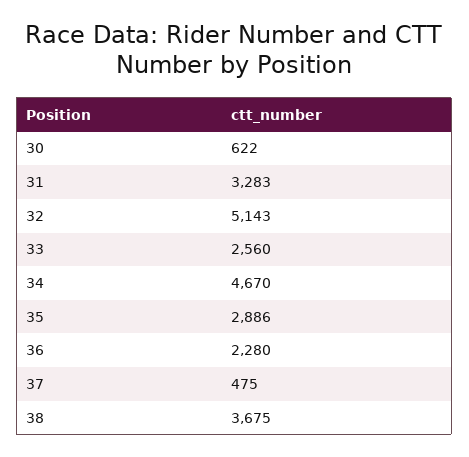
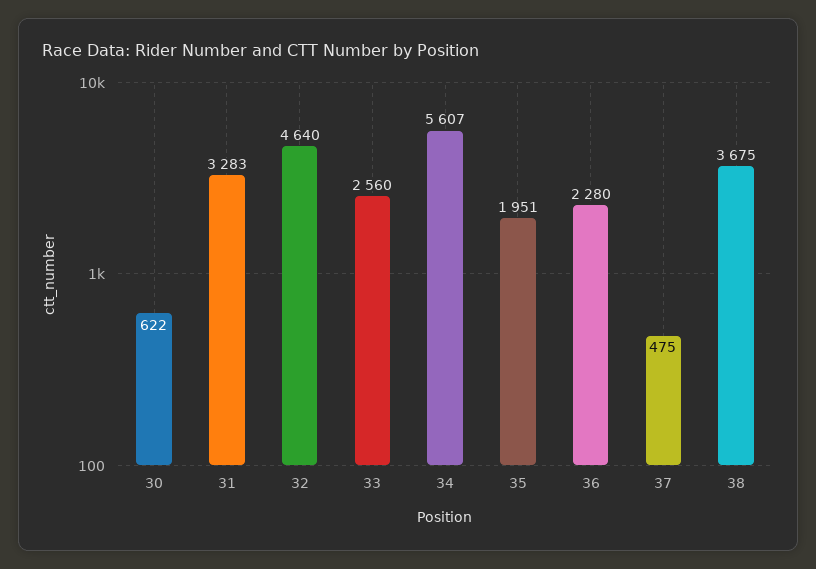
32: 5143 -> 4640
34: 4670 -> 5607
35: 2886 -> 1951

